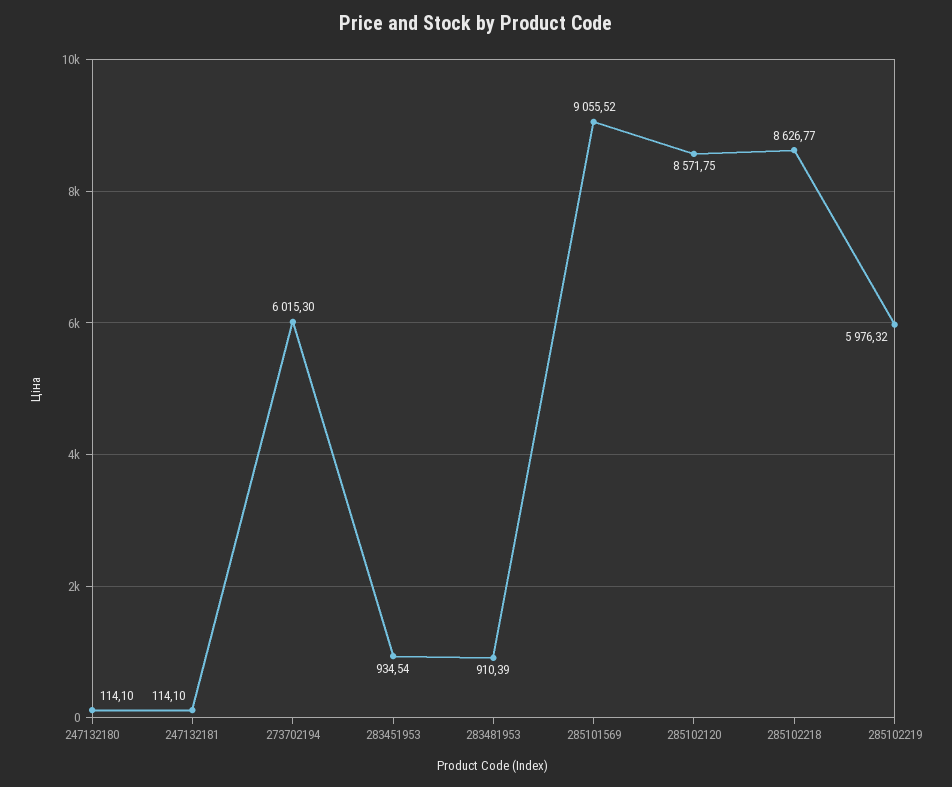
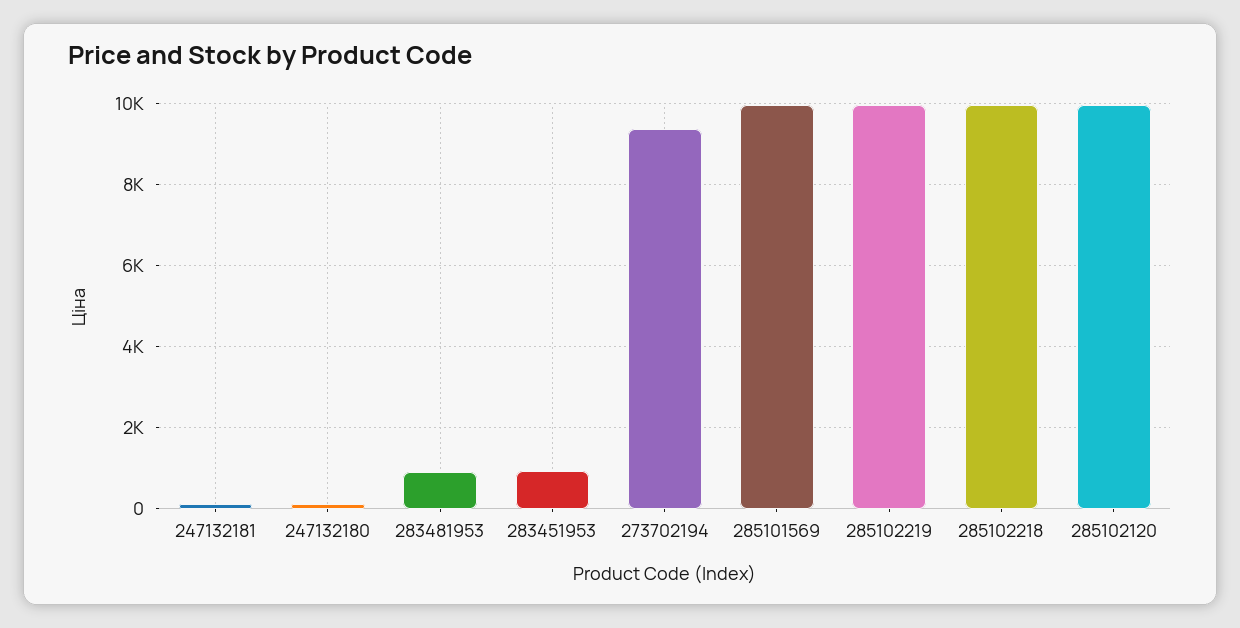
273702194: 6015.3 -> 9400
285101569: 9055.52 -> 10000
285102120: 8571.75 -> 10000
285102218: 8626.77 -> 10000
285102219: 5976.32 -> 10000

